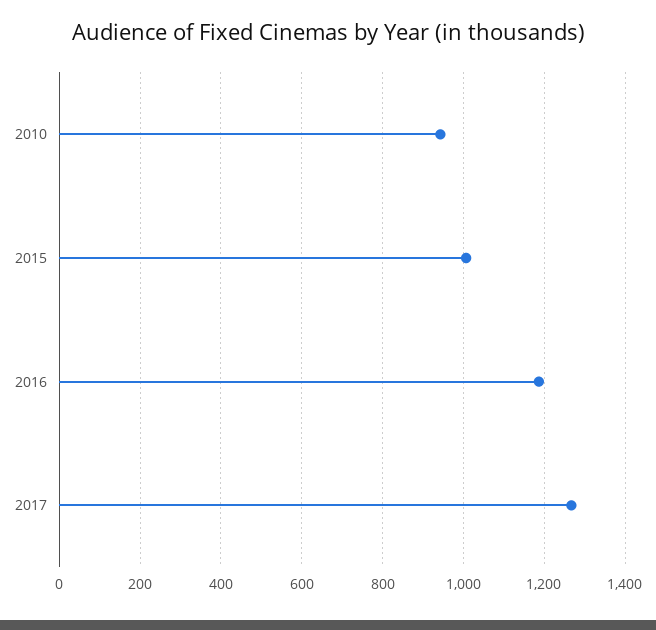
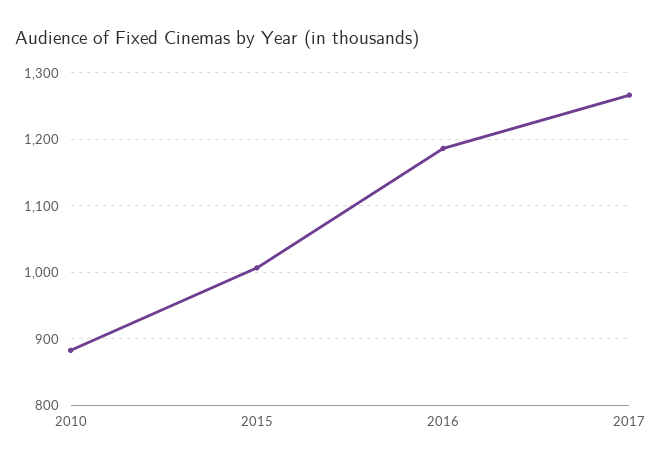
2010: 940 -> 880

